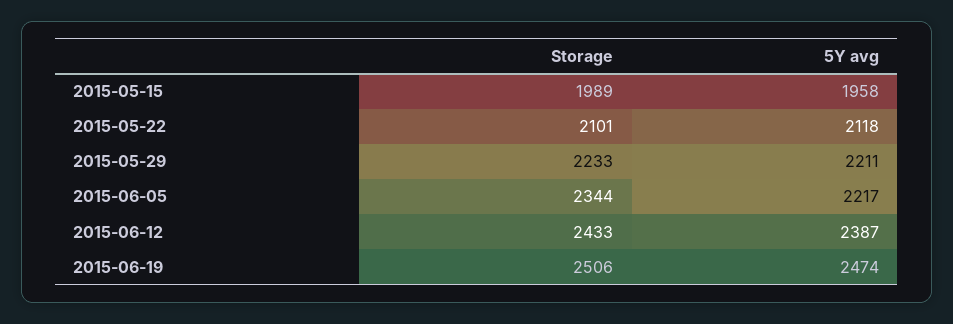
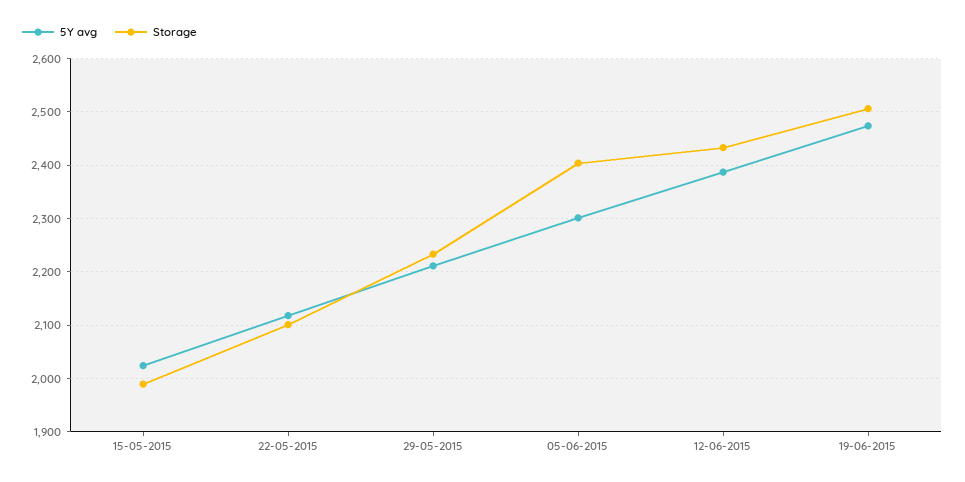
5Y avg, 2015-05-15: 1958 -> 2020
Storage, 2015-06-05: 2344 -> 2400
5Y avg, 2015-06-05: 2217 -> 2300

